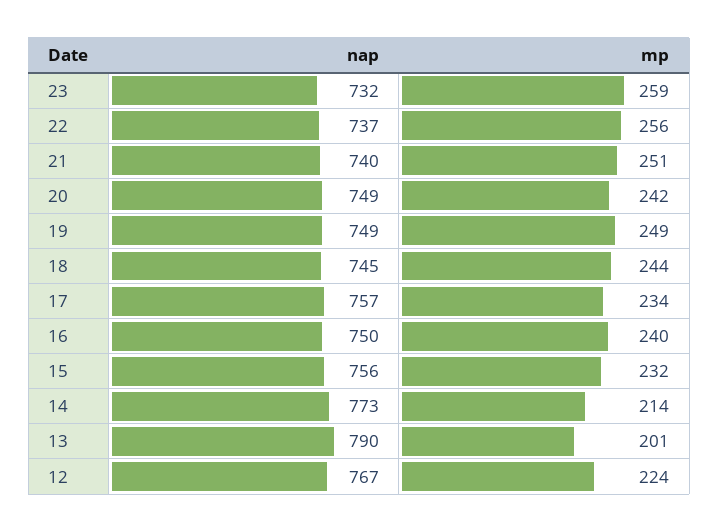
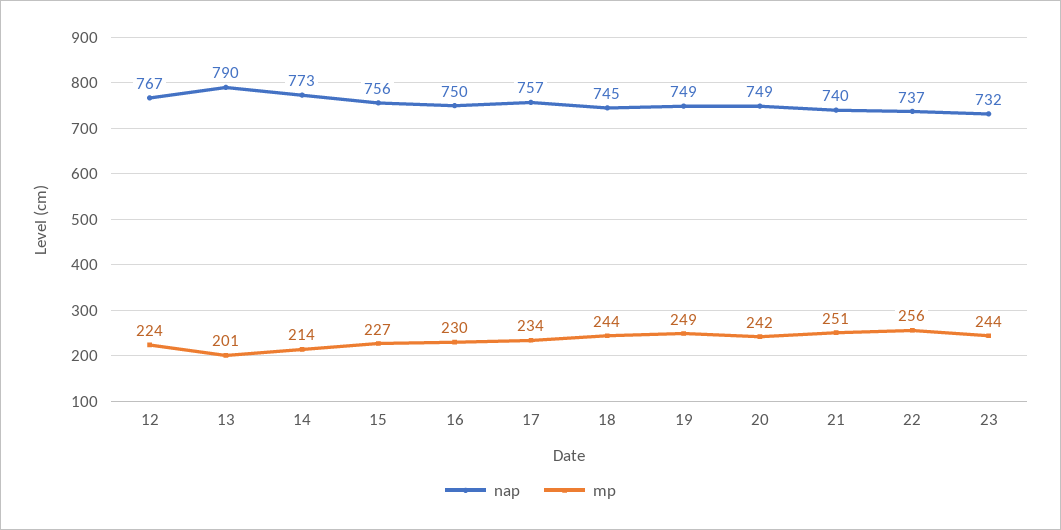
mp, 23: 259 -> 244
mp, 16: 240 -> 230
mp, 15: 232 -> 227

